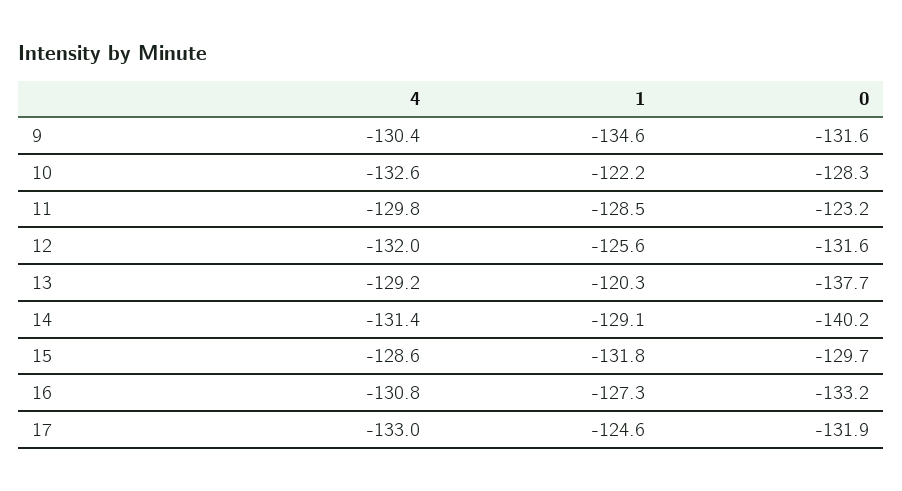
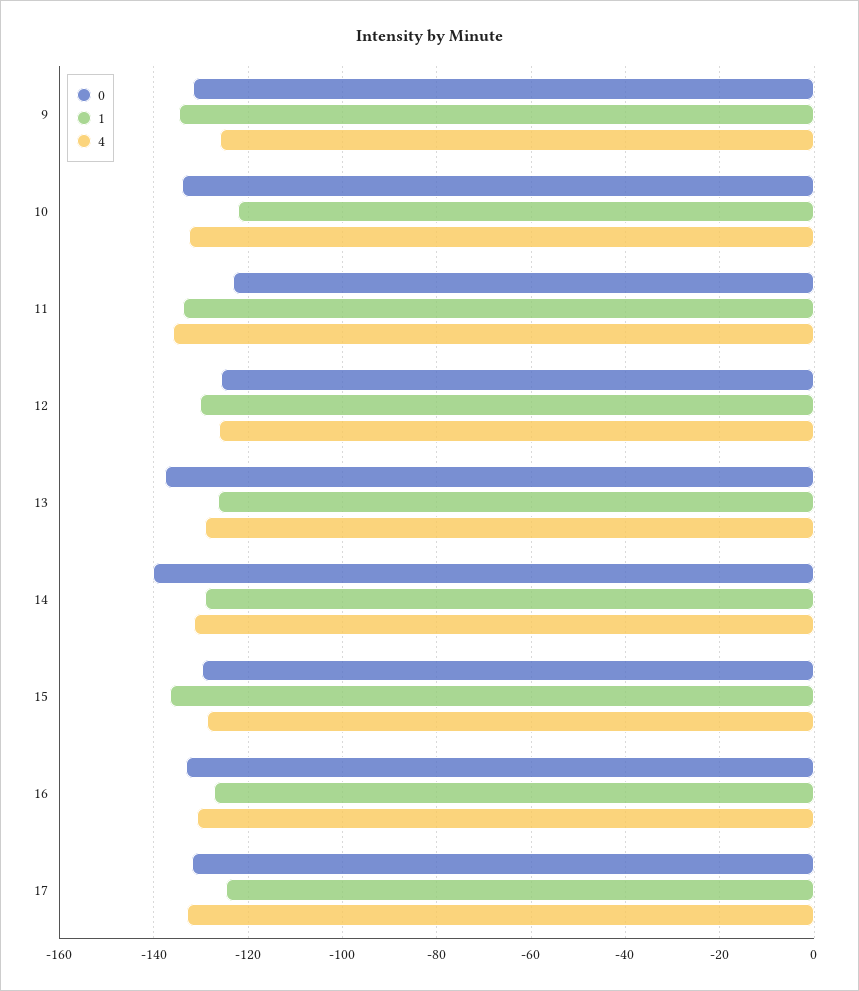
4, 9: -130.4 -> -126
0, 10: -128.3 -> -134
4, 11: -129.8 -> -136
1, 11: -128.5 -> -134
4, 12: -132 -> -126
1, 12: -125.6 -> -130
0, 12: -131.6 -> -126
1, 13: -120.3 -> -126
1, 15: -131.8 -> -136

